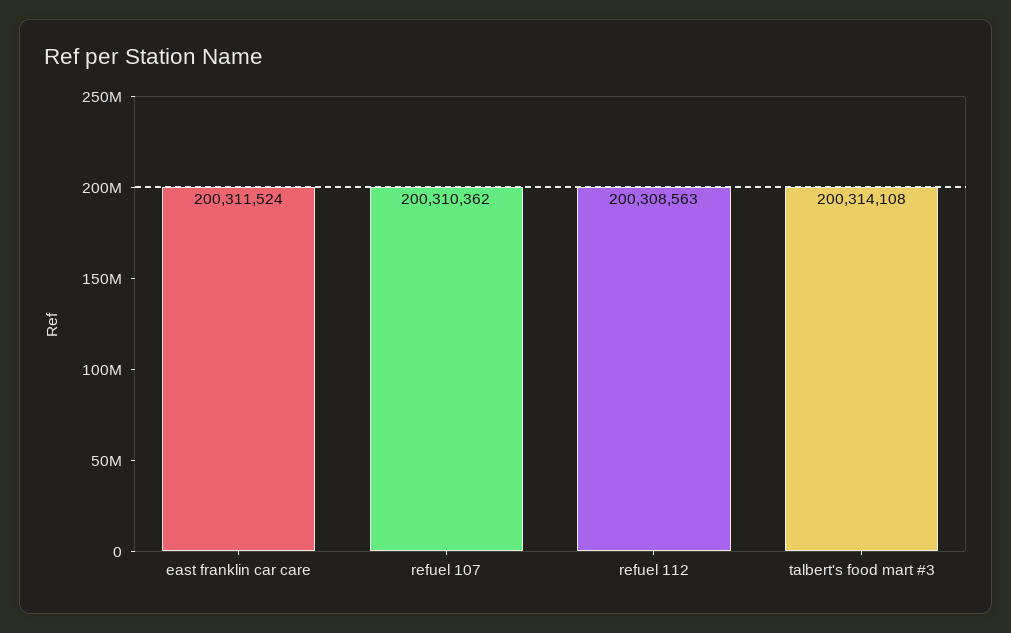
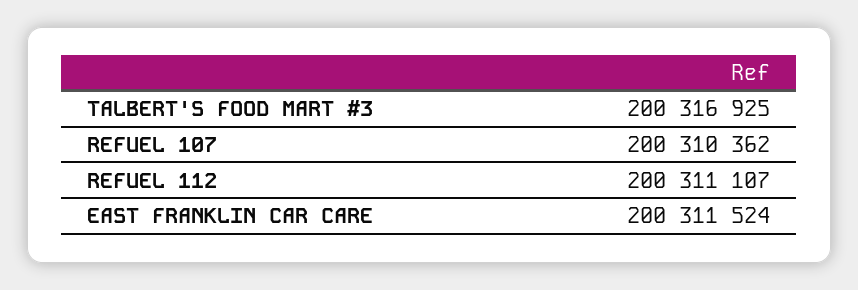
refuel 112: 200308563 -> 200311107
talbert's food mart #3: 200314108 -> 200316925

